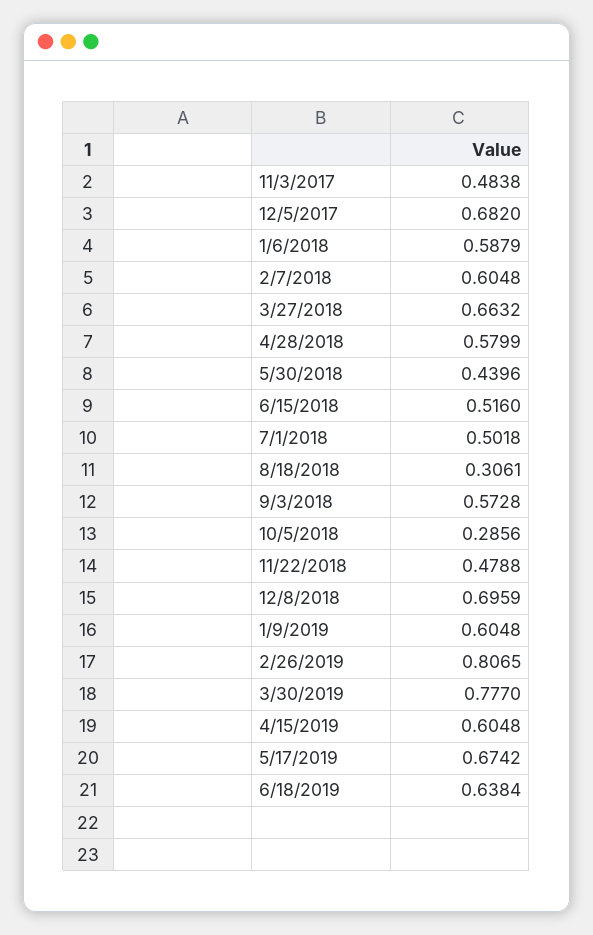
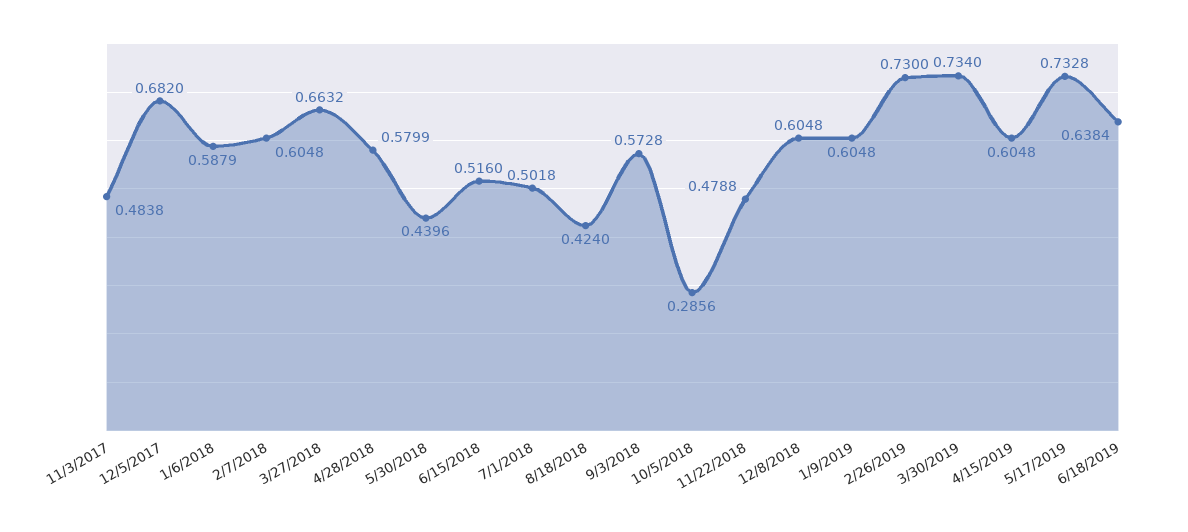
8/18/2018: 0.3061 -> 0.424
12/8/2018: 0.6959 -> 0.6048
2/26/2019: 0.8065 -> 0.73
3/30/2019: 0.777 -> 0.734
5/17/2019: 0.6742 -> 0.7328

